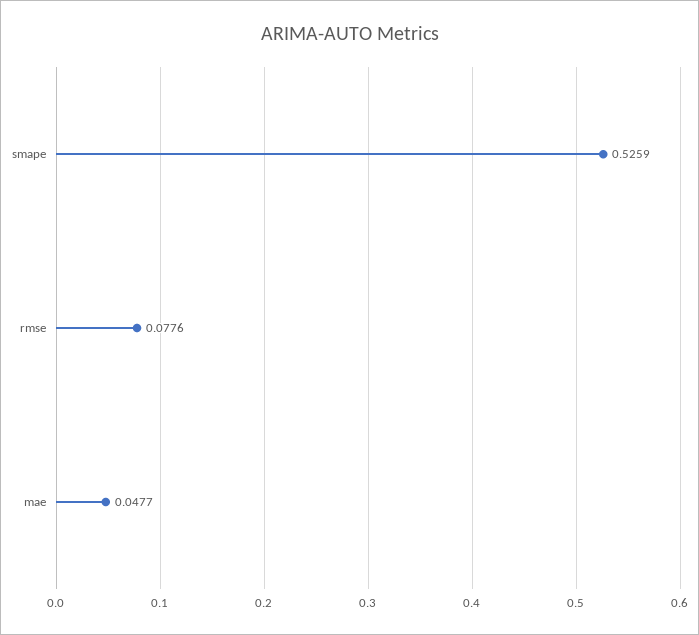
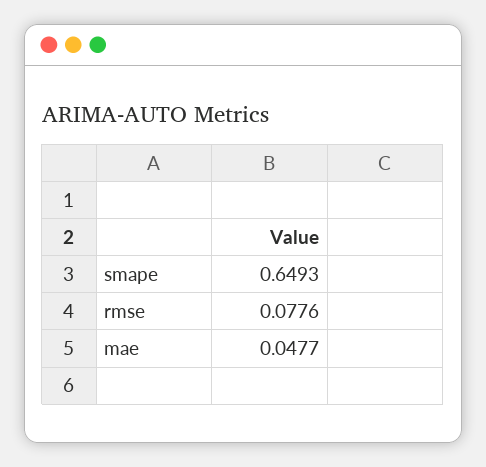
smape: 0.5259 -> 0.6493

